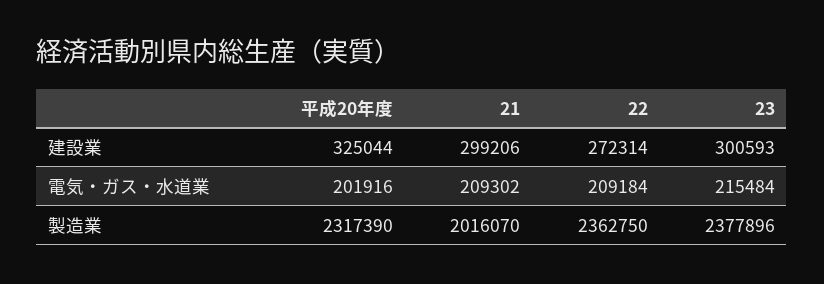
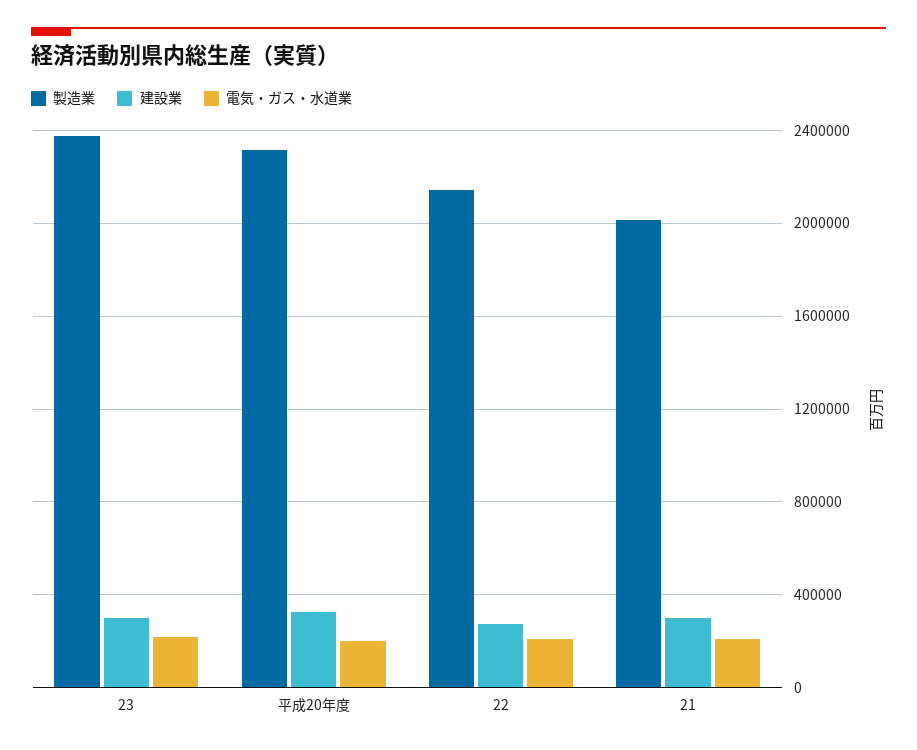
製造業, 22: 2362750 -> 2150000

